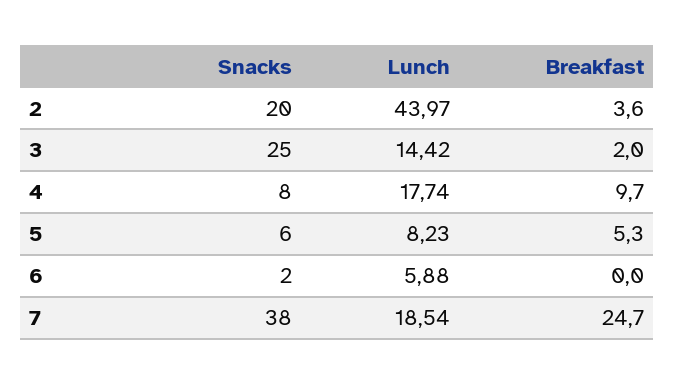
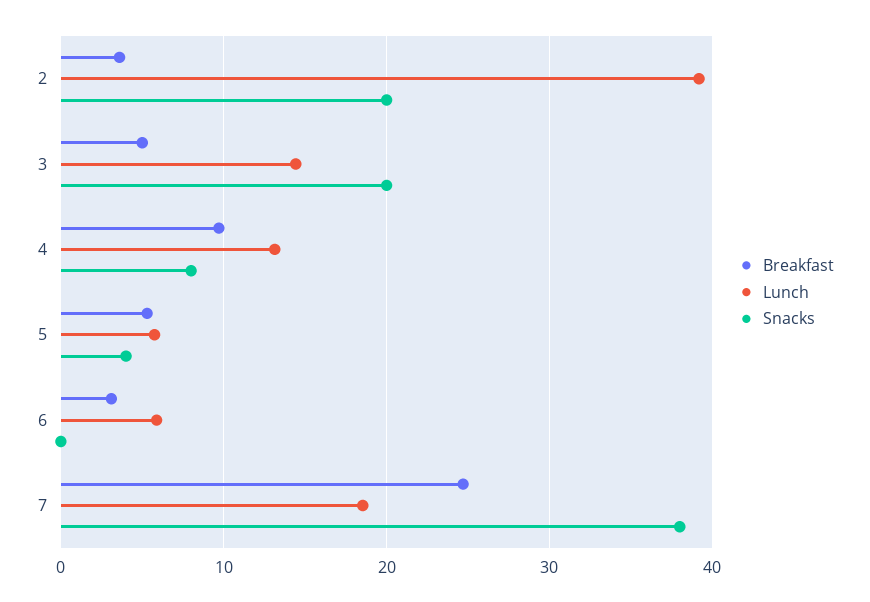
Lunch, 2: 43.97 -> 39
Snacks, 3: 25 -> 20
Breakfast, 3: 2 -> 5
Lunch, 4: 17.74 -> 13
Snacks, 5: 6 -> 4
Lunch, 5: 8.23 -> 6
Snacks, 6: 2 -> 0
Breakfast, 6: 0 -> 3

